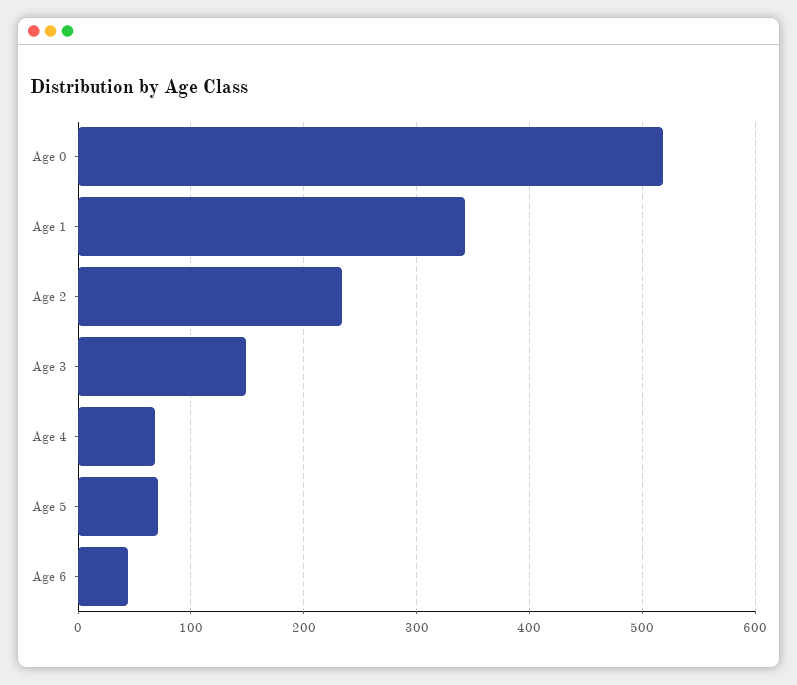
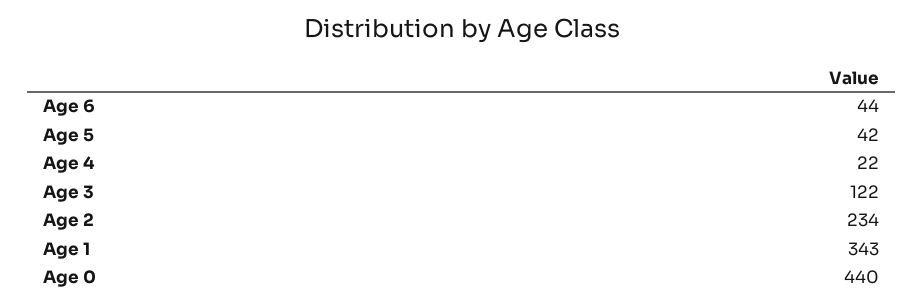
Age 0: 520 -> 440
Age 3: 150 -> 122
Age 4: 70 -> 22
Age 5: 70 -> 42

